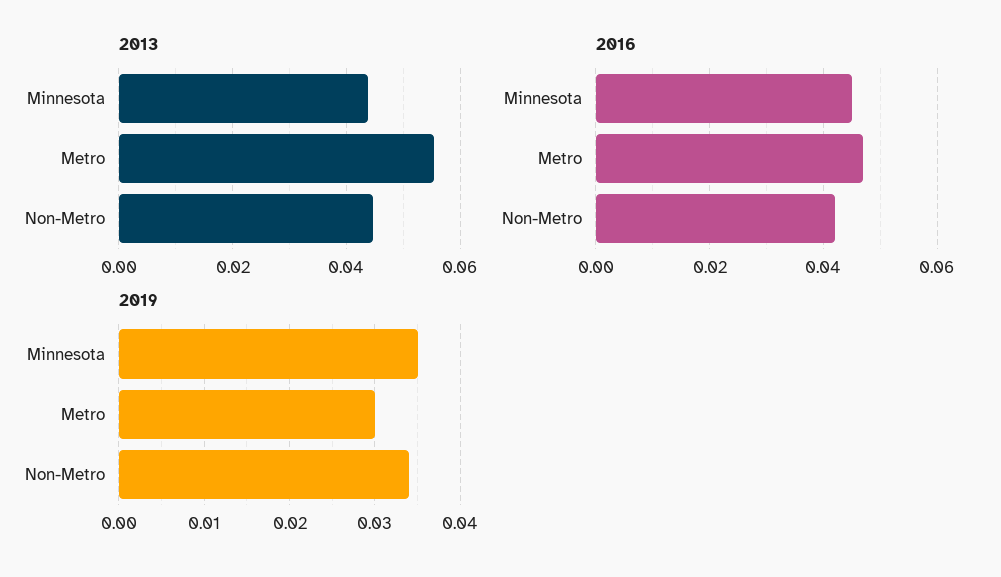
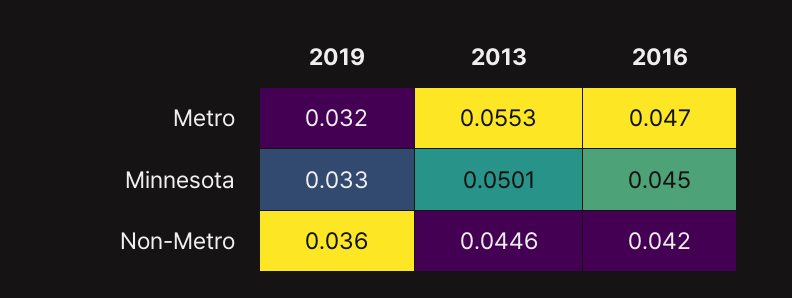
2013, Minnesota: 0.044 -> 0.0501
2019, Minnesota: 0.035 -> 0.033
2019, Metro: 0.03 -> 0.032
2019, Non-Metro: 0.034 -> 0.036

